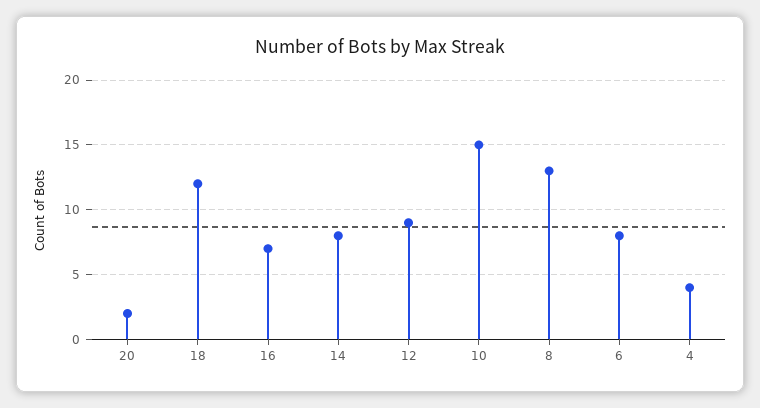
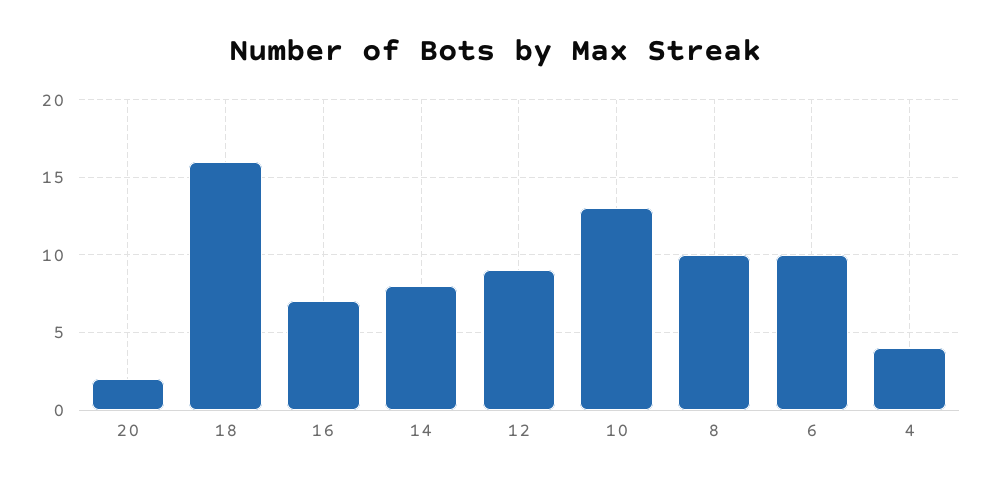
18: 12 -> 16
10: 15 -> 13
8: 13 -> 10
6: 8 -> 10

